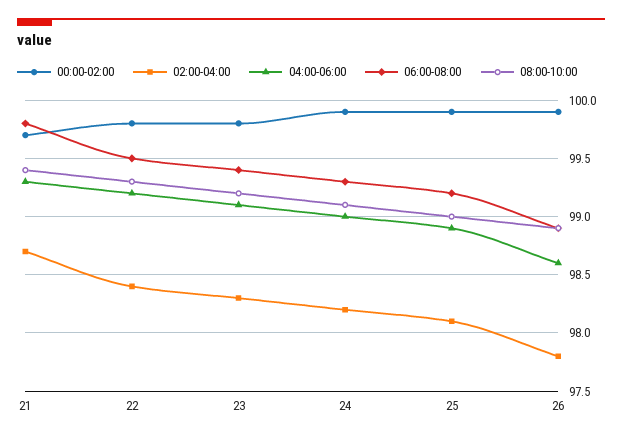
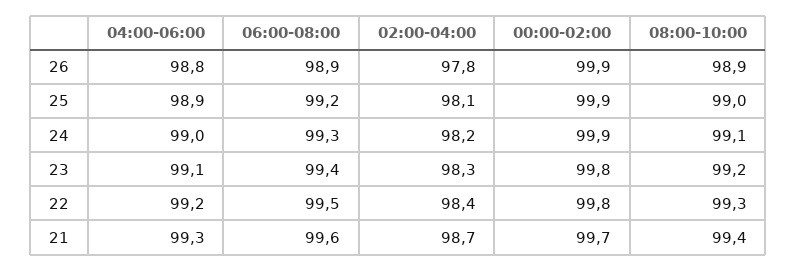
06:00-08:00, 21: 99.8 -> 99.6
04:00-06:00, 26: 98.6 -> 98.8

